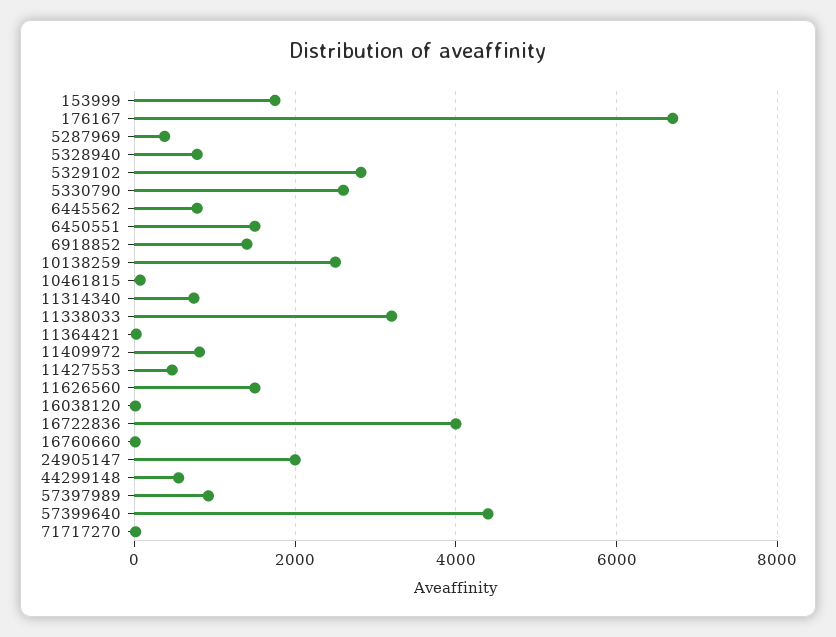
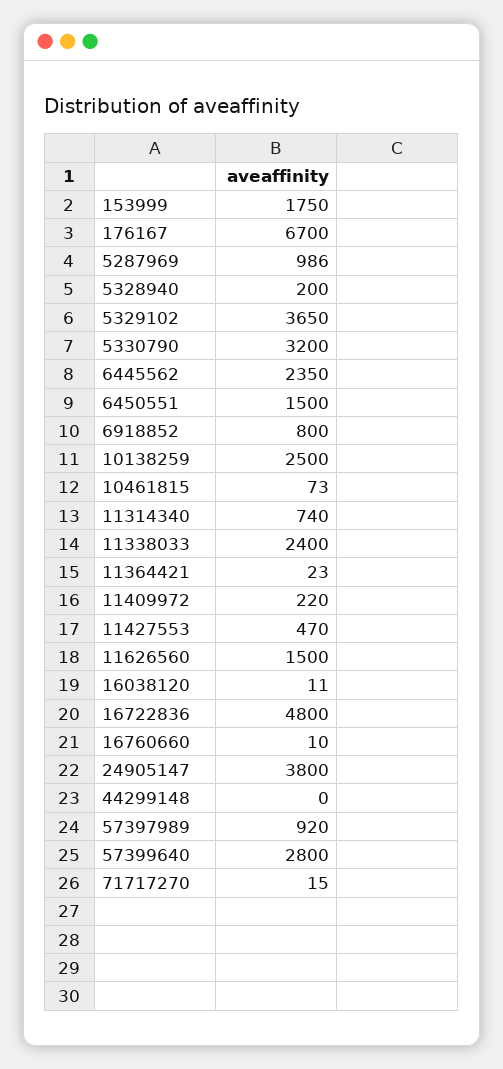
5287969: 400 -> 986
5328940: 800 -> 200
5329102: 2800 -> 3650
5330790: 2600 -> 3200
6445562: 800 -> 2350
6918852: 1400 -> 800
11338033: 3200 -> 2400
11409972: 800 -> 220
16722836: 4000 -> 4800
24905147: 2000 -> 3800
44299148: 600 -> 0
57399640: 4400 -> 2800

